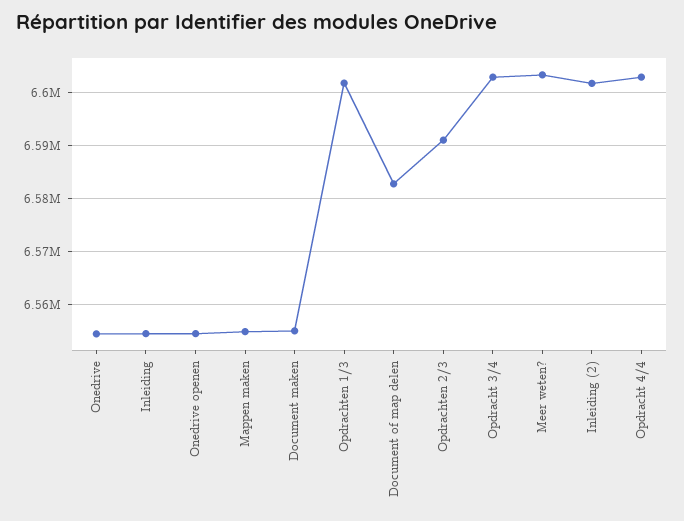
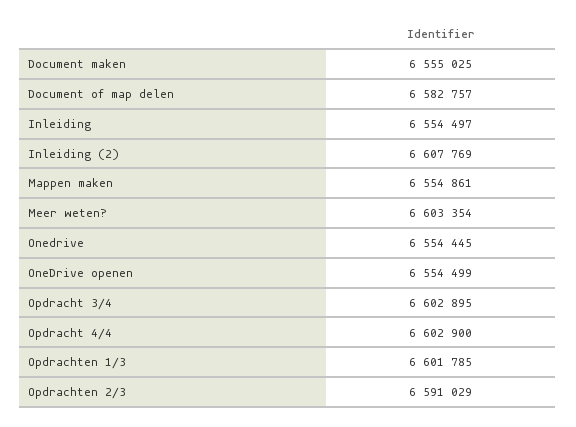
Inleiding (2): 6602000 -> 6607769

